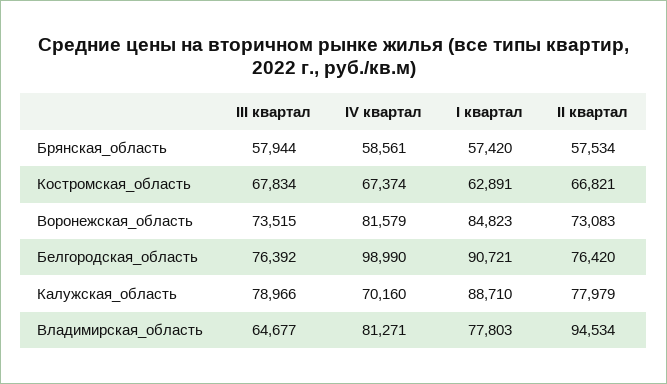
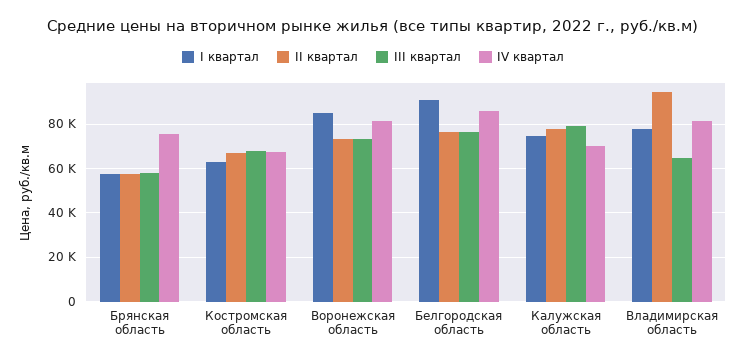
IV квартал, Брянская_область: 58561 -> 75000
IV квартал, Белгородская_область: 98990 -> 85000
I квартал, Калужская_область: 88710 -> 75000

